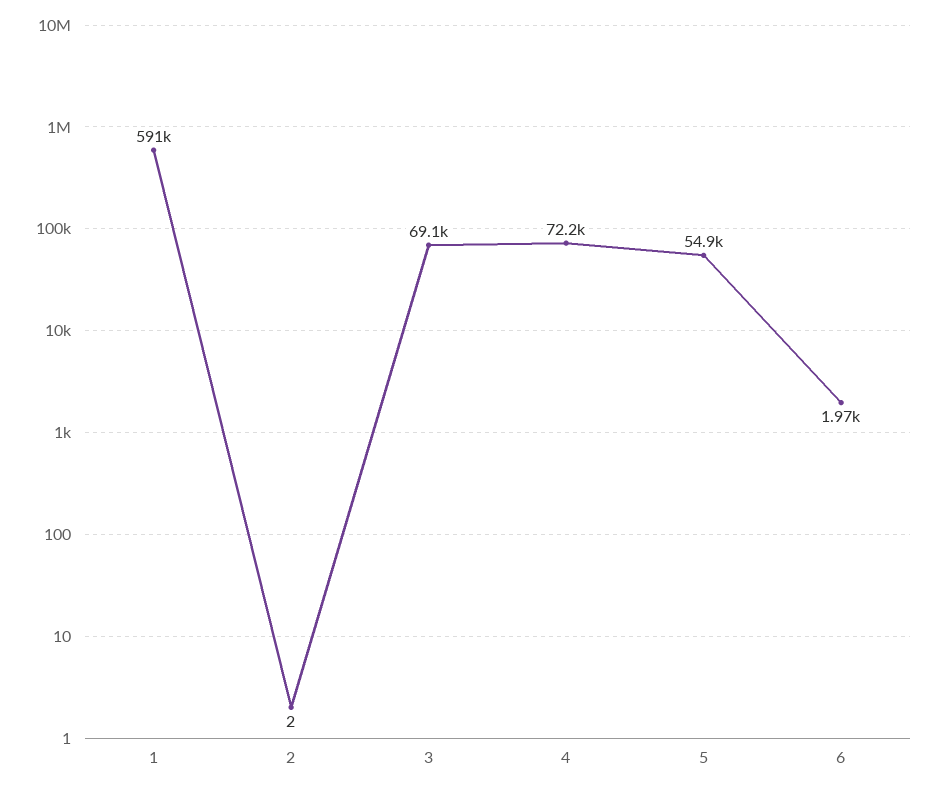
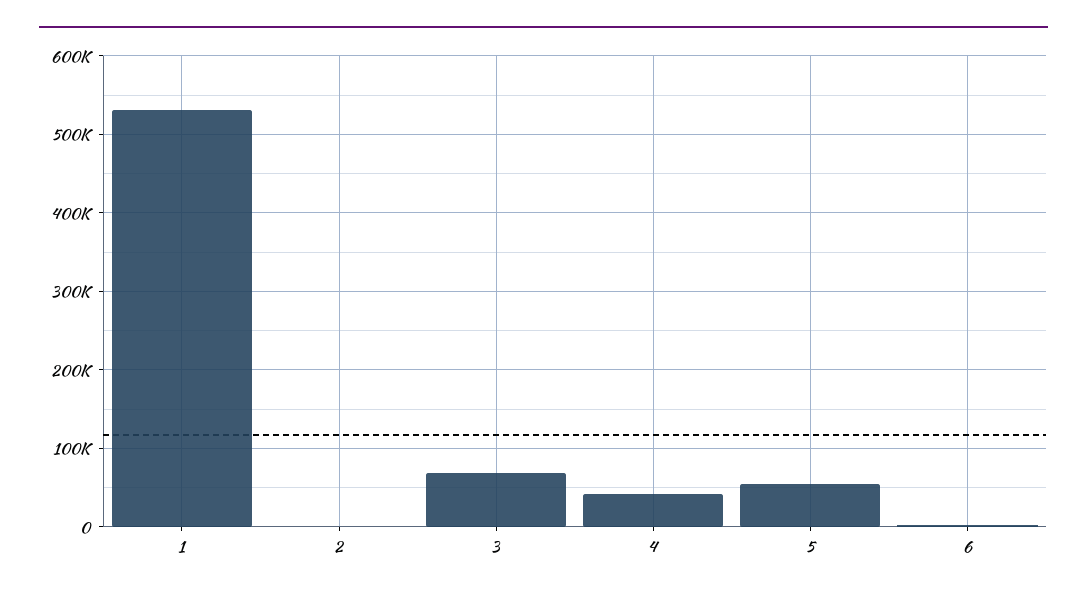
1: 591000 -> 530000
4: 72200 -> 40000

